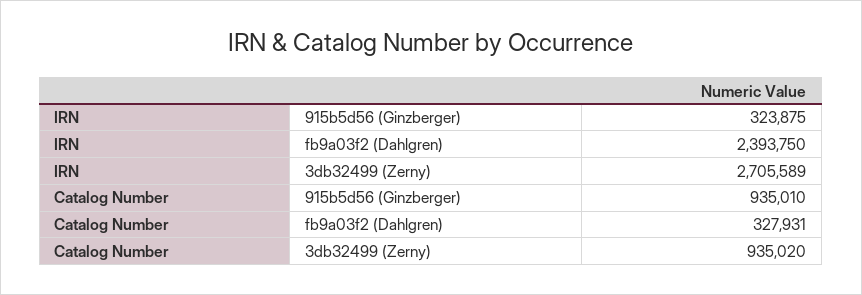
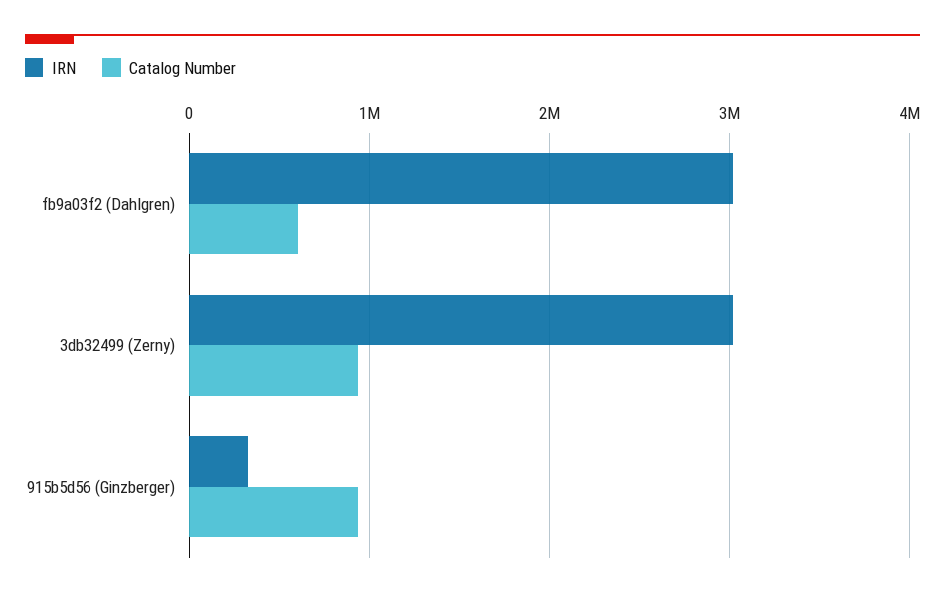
IRN, fb9a03f2 (Dahlgren): 2393750 -> 3000000
IRN, 3db32499 (Zerny): 2705589 -> 3000000
Catalog Number, fb9a03f2 (Dahlgren): 327931 -> 600000

